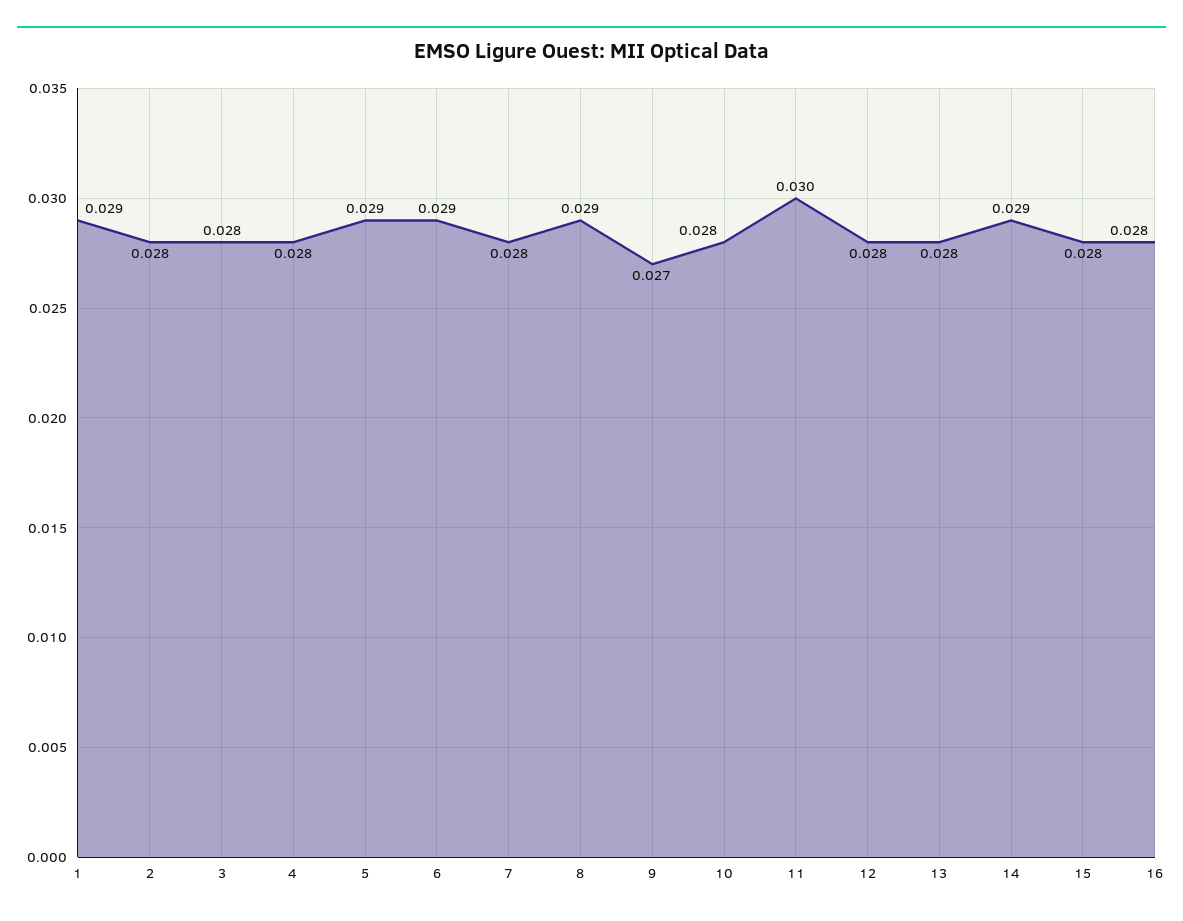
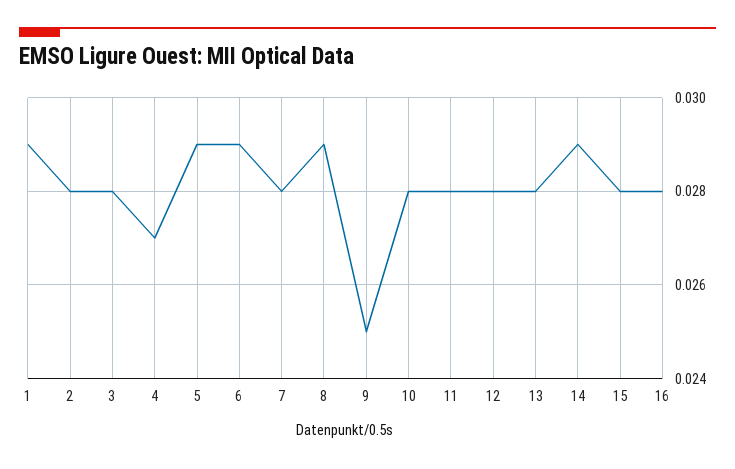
4: 0.028 -> 0.027
9: 0.027 -> 0.025
11: 0.03 -> 0.028

